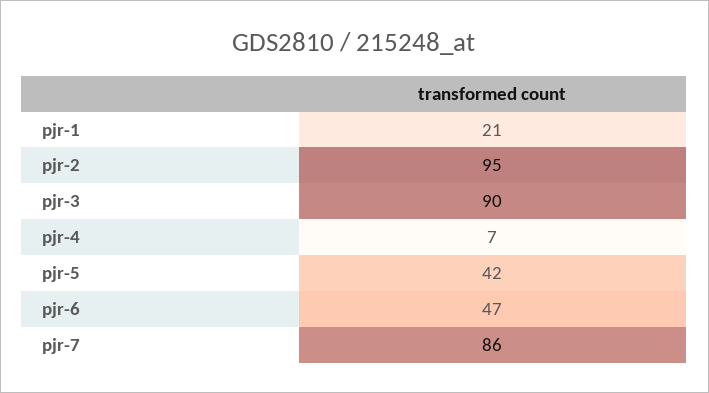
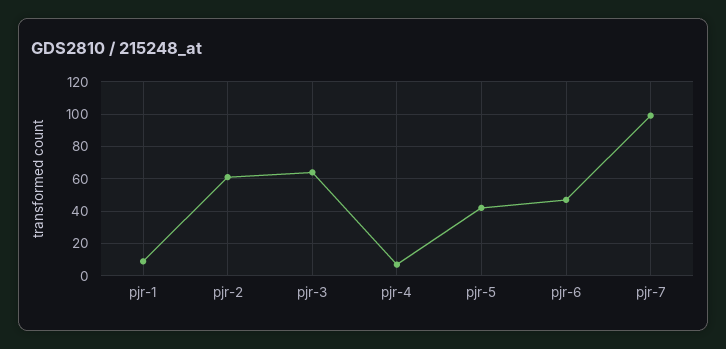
pjr-1: 21 -> 10
pjr-2: 95 -> 60
pjr-3: 90 -> 65
pjr-7: 86 -> 100

